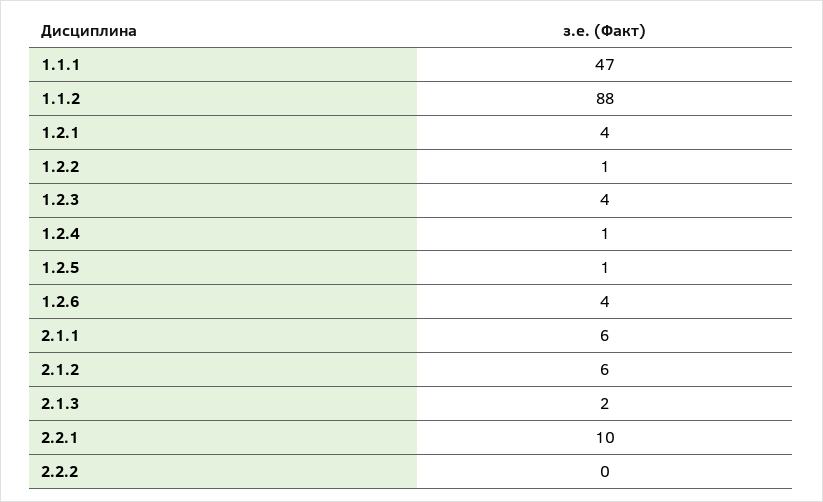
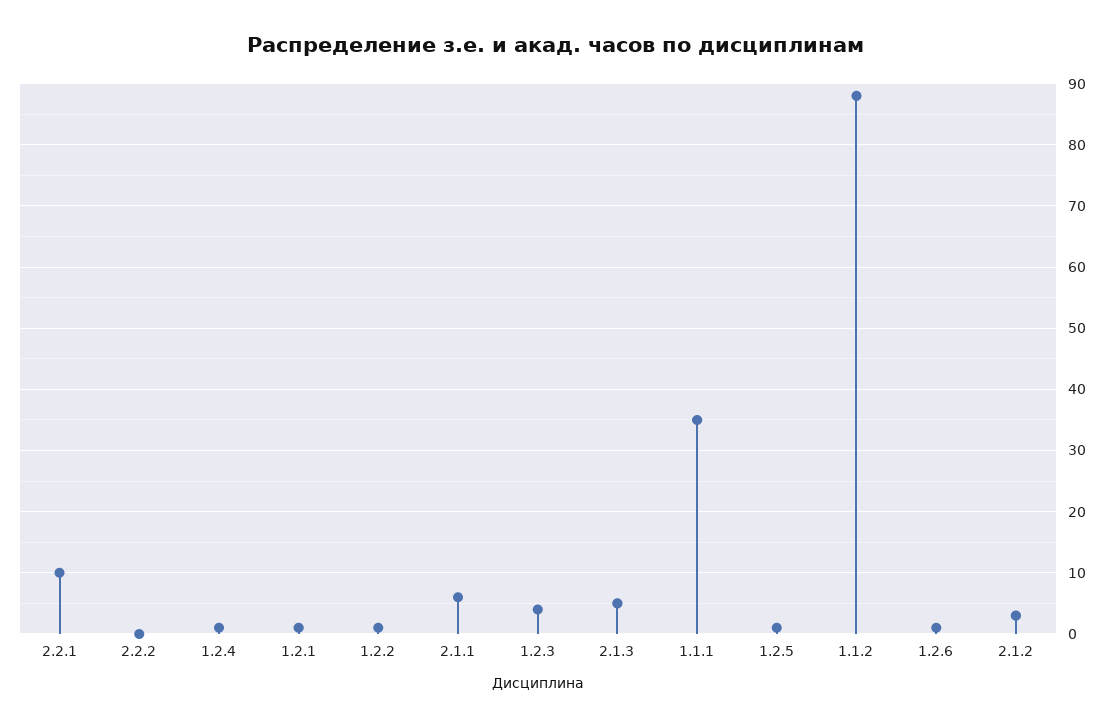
1.1.1: 47 -> 35
1.2.1: 4 -> 1
1.2.6: 4 -> 1
2.1.2: 6 -> 3
2.1.3: 2 -> 5

